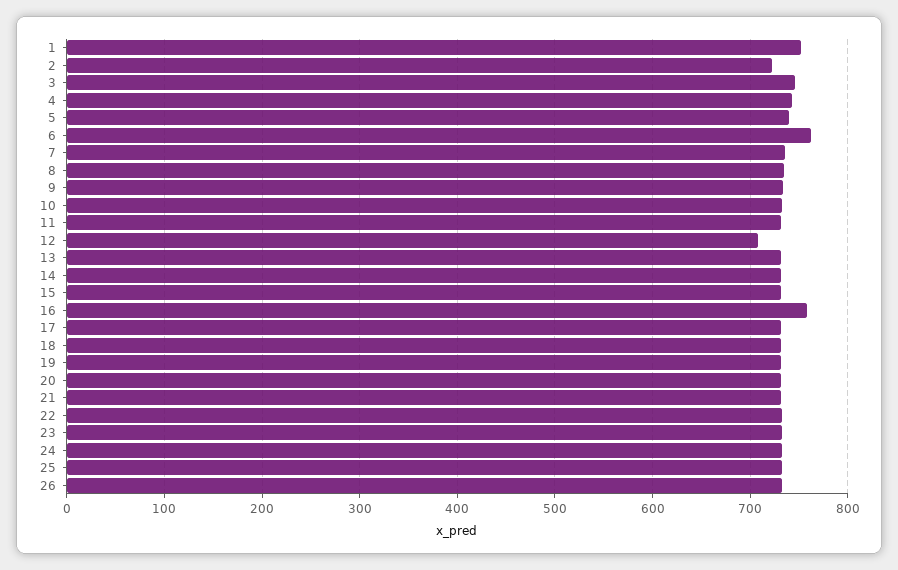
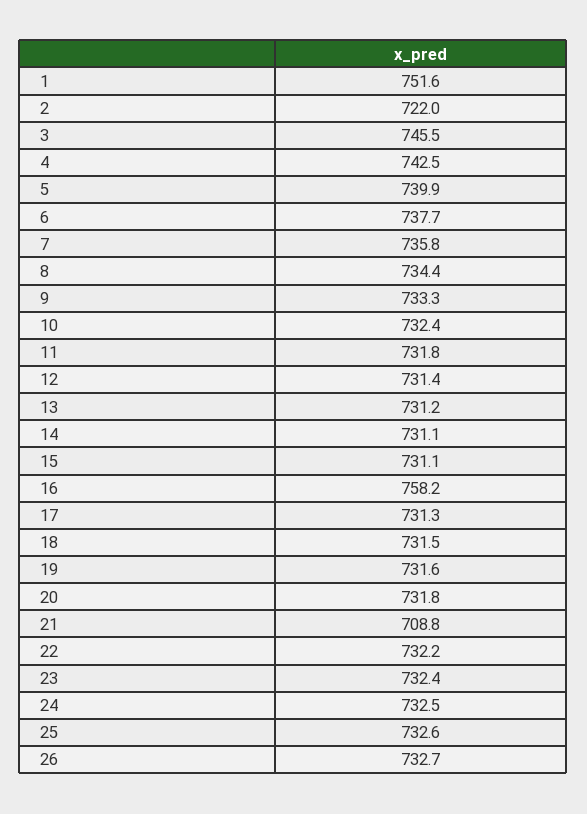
6: 760 -> 737.7
12: 710 -> 731.4
21: 730 -> 708.8

